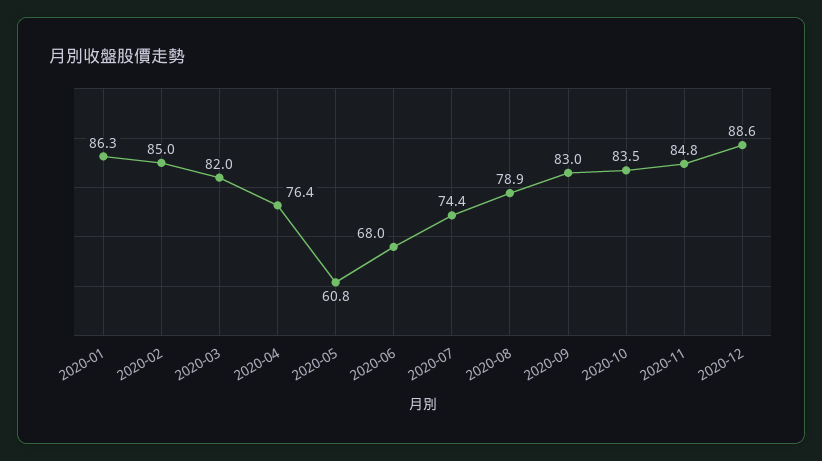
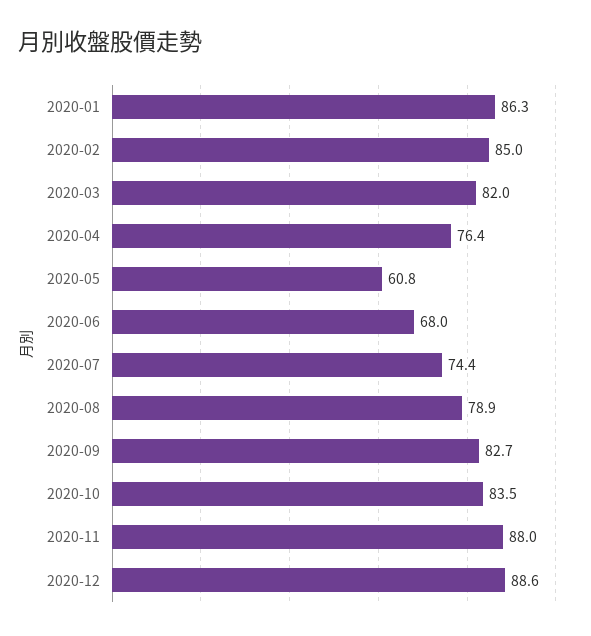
2020-09: 83 -> 82.7
2020-11: 84.8 -> 88

